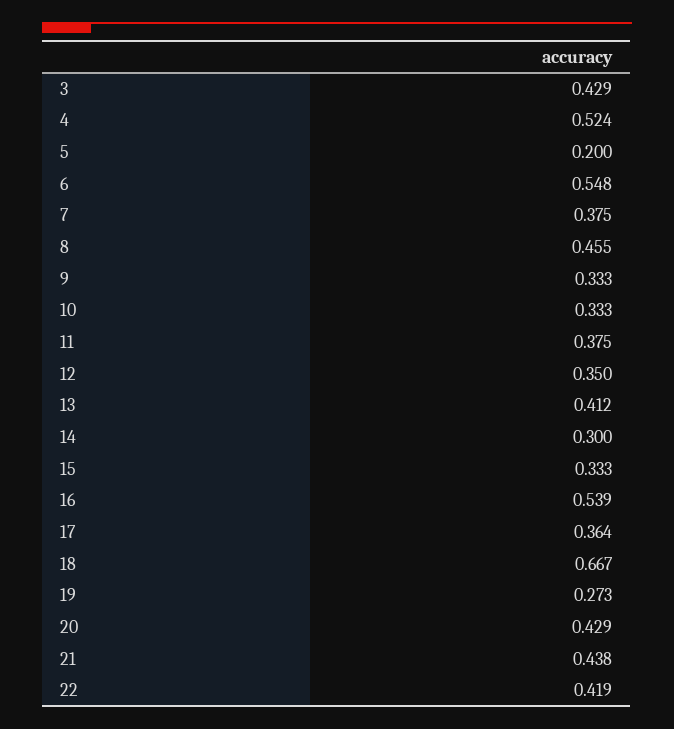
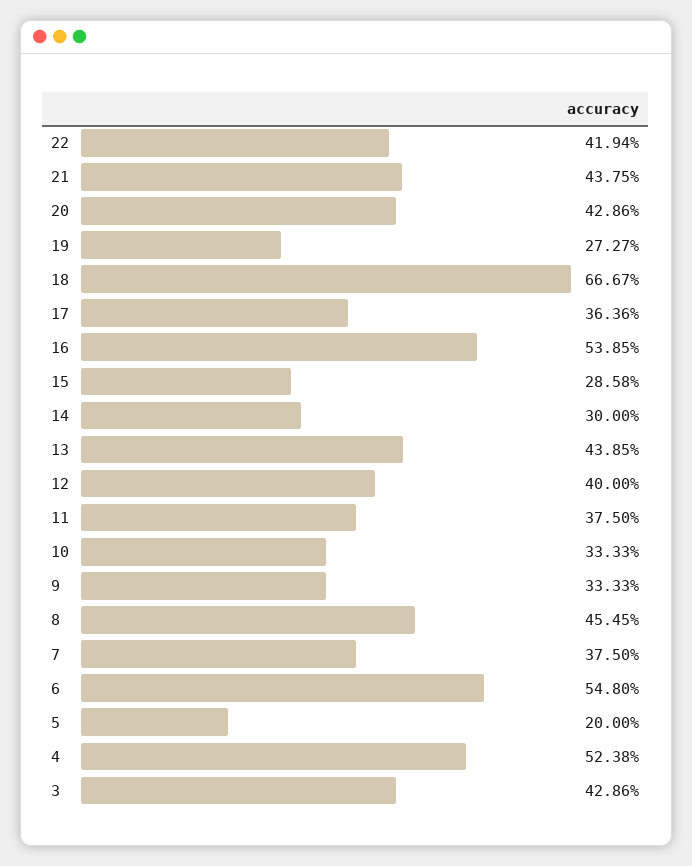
12: 0.35 -> 0.4
13: 0.412 -> 0.4385
15: 0.333 -> 0.2858

